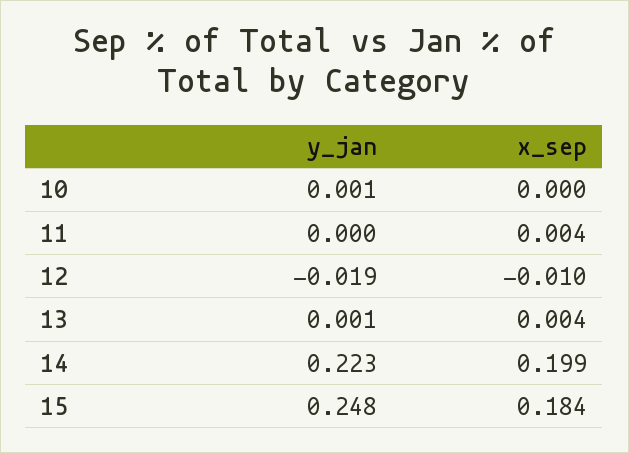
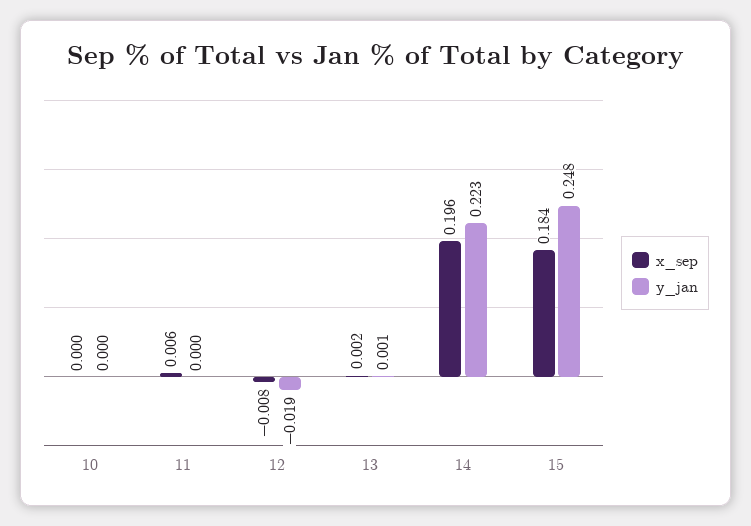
y_jan, 10: 0.001 -> 0
x_sep, 11: 0.004 -> 0.006
x_sep, 12: -0.01 -> -0.008
x_sep, 13: 0.004 -> 0.002
x_sep, 14: 0.199 -> 0.196

